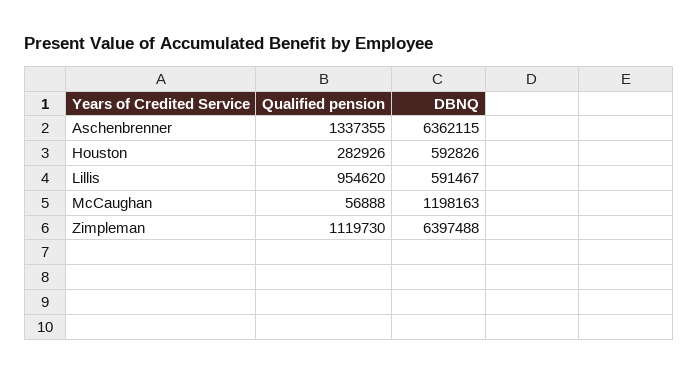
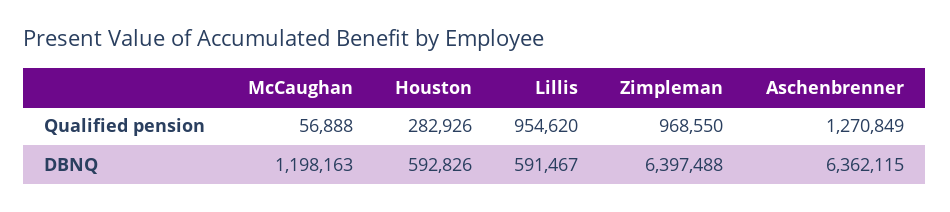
Qualified pension, Aschenbrenner: 1337355 -> 1270849
Qualified pension, Zimpleman: 1119730 -> 968550

